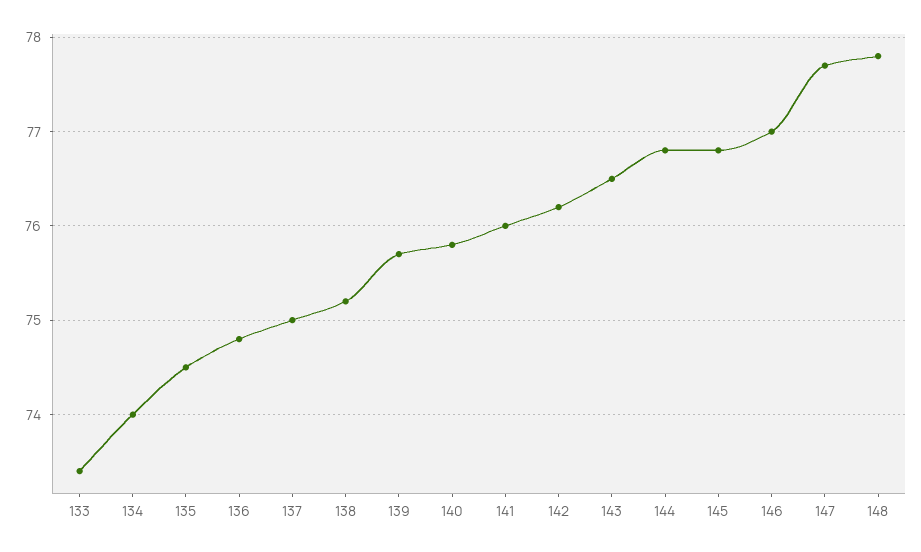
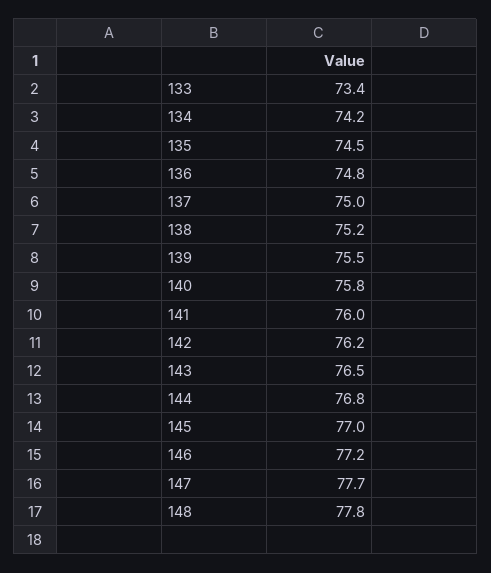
134: 74 -> 74.2
139: 75.7 -> 75.5
145: 76.8 -> 77
146: 77 -> 77.2

